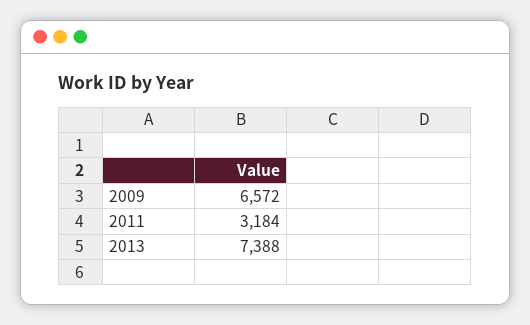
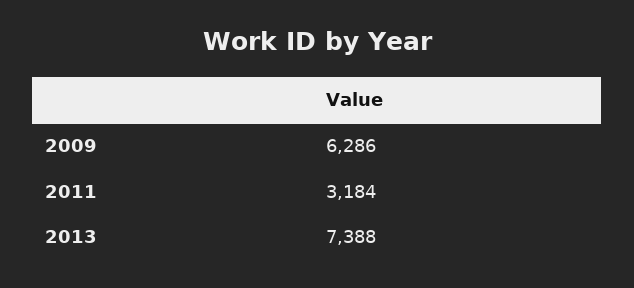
2009: 6572 -> 6286

